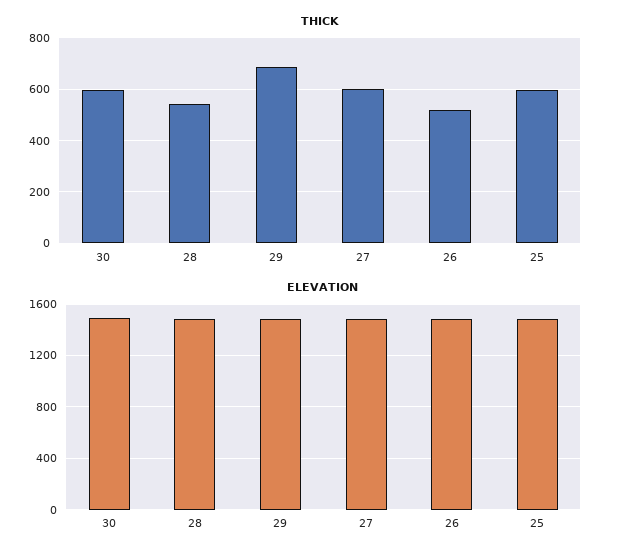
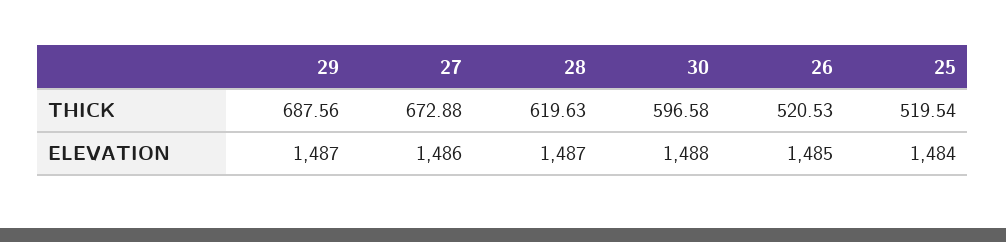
THICK, 28: 550 -> 619.63
THICK, 27: 600 -> 672.88
THICK, 25: 600 -> 519.54

